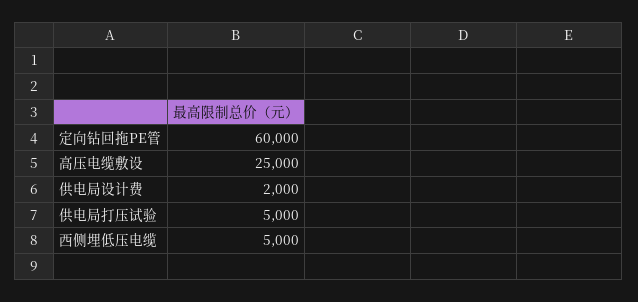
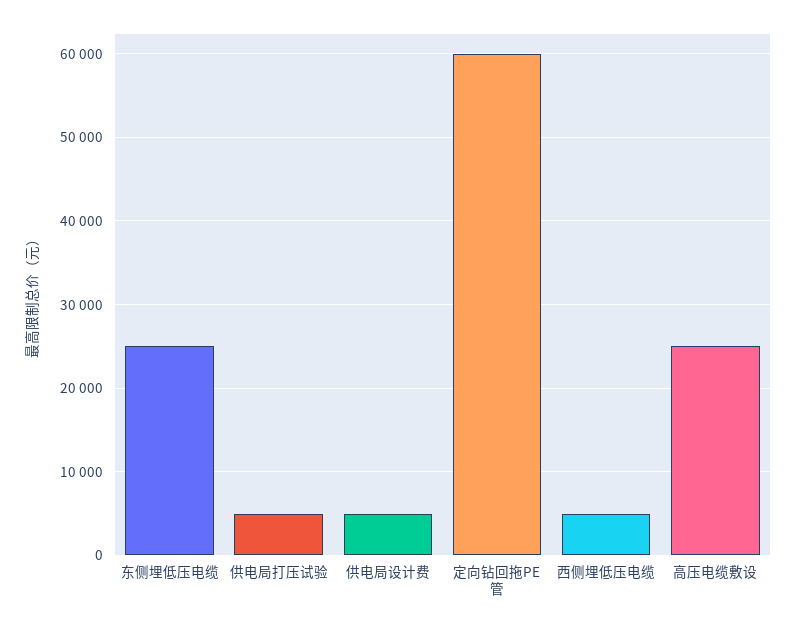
供电局设计费: 2000 -> 5000
东侧埋低压电缆: none -> 25000

